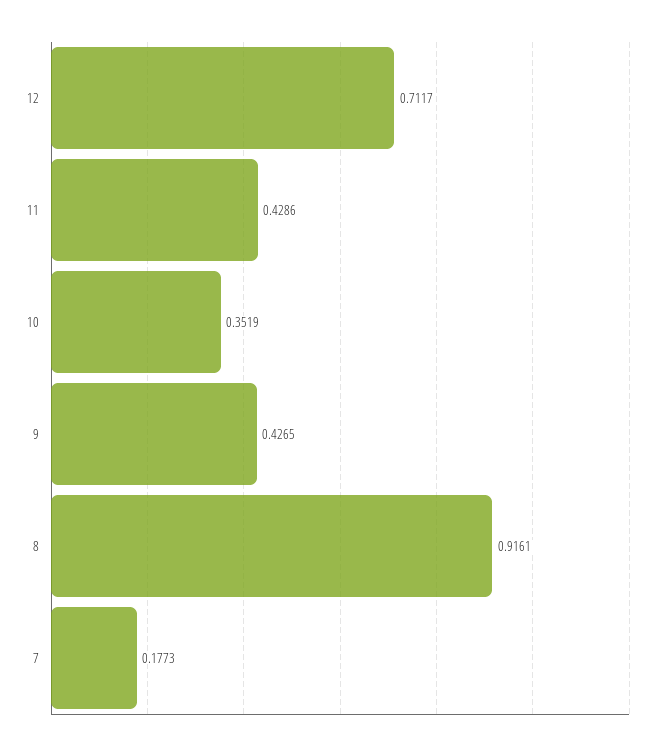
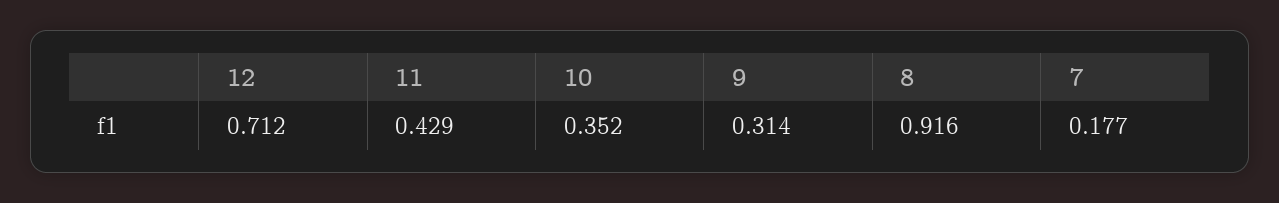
9: 0.4265 -> 0.314

